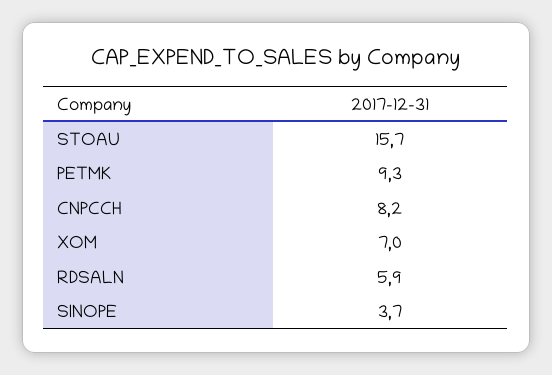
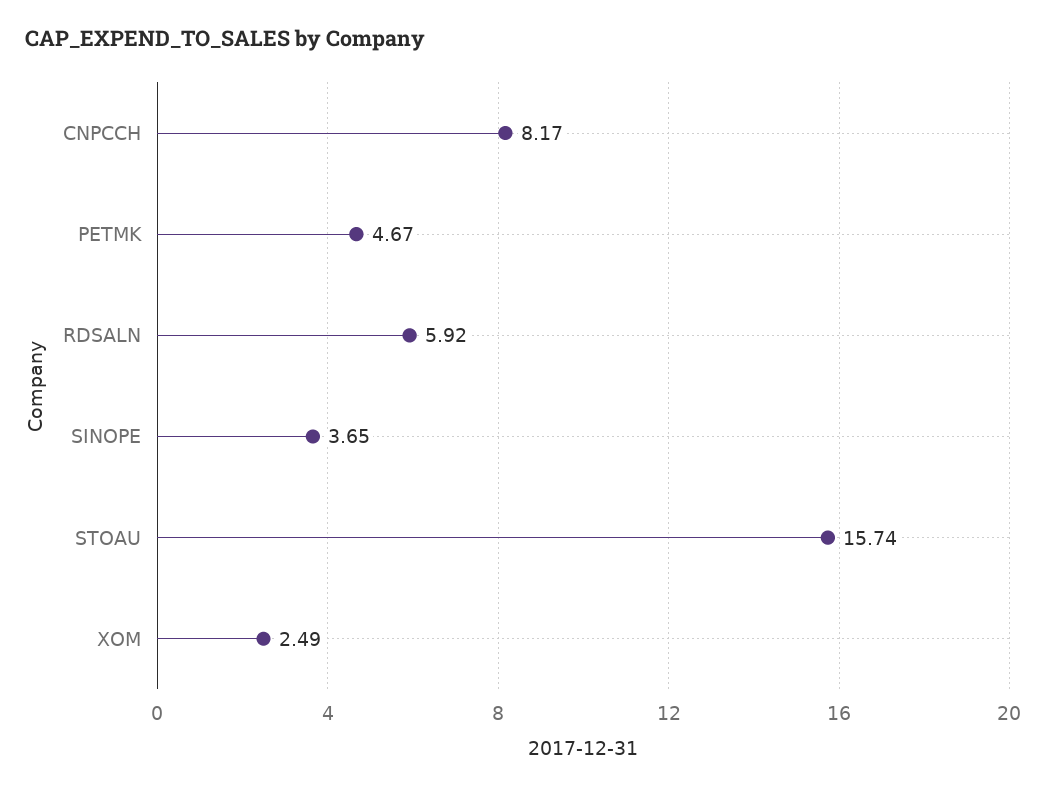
PETMK: 9.3 -> 4.67
XOM: 7 -> 2.49

